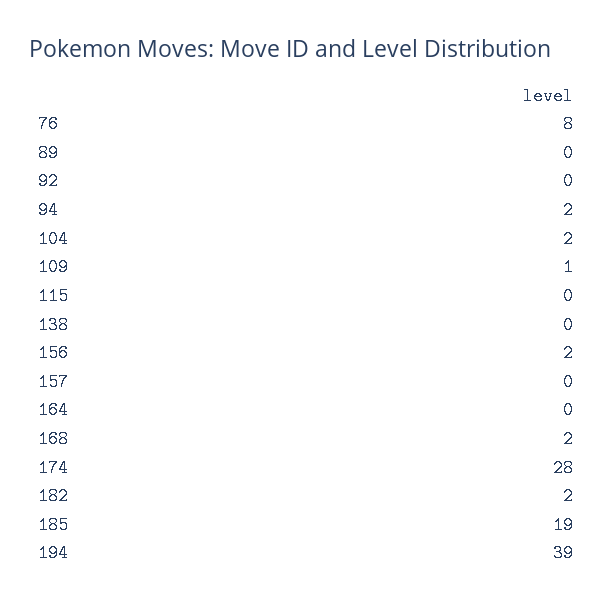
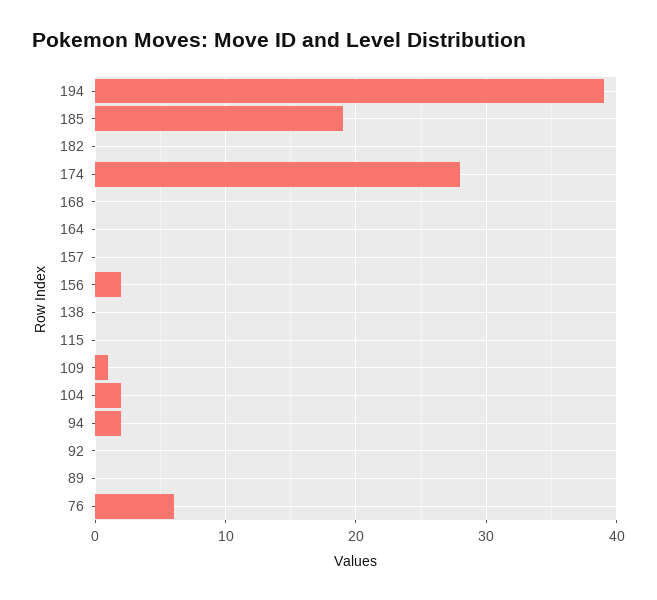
76: 8 -> 6
168: 2 -> 0
182: 2 -> 0

